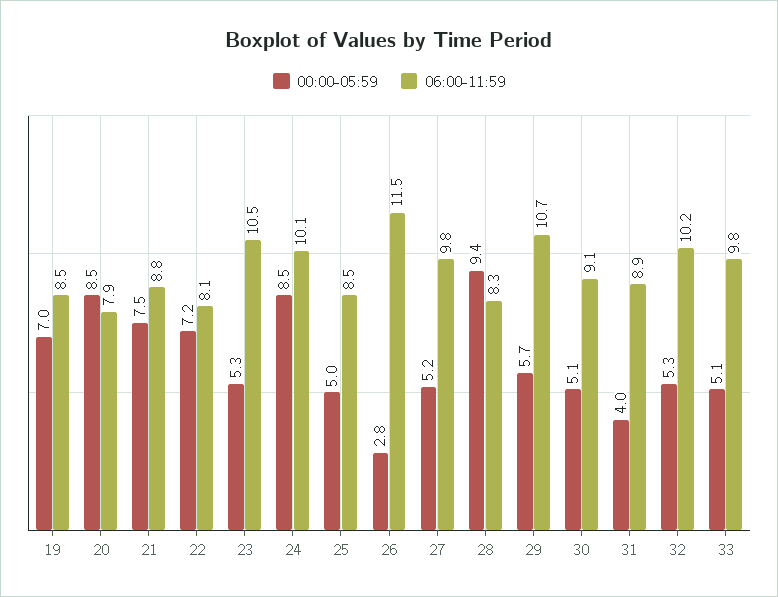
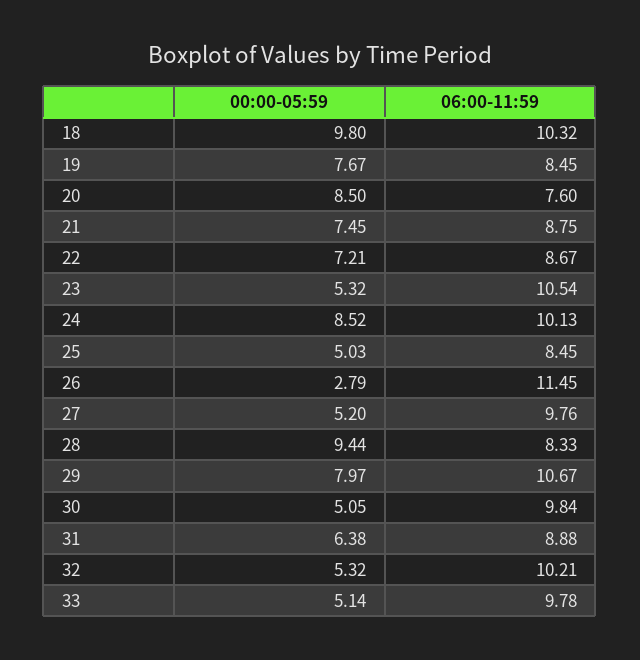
00:00-05:59, 19: 7 -> 7.67
06:00-11:59, 20: 7.9 -> 7.6
06:00-11:59, 22: 8.1 -> 8.67
00:00-05:59, 29: 5.7 -> 7.97
06:00-11:59, 30: 9.1 -> 9.84
00:00-05:59, 31: 4 -> 6.38
00:00-05:59, 18: none -> 9.8
06:00-11:59, 18: none -> 10.32

